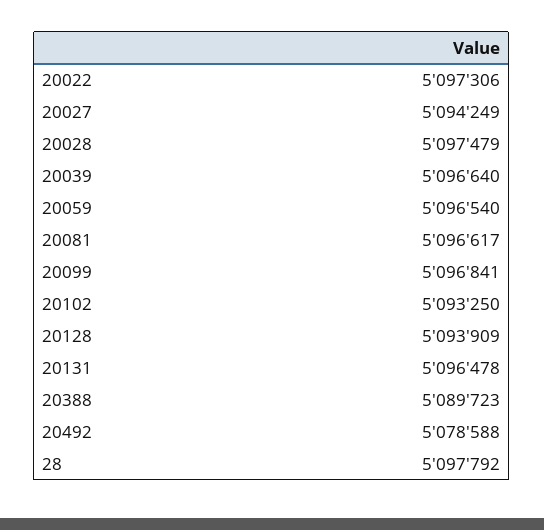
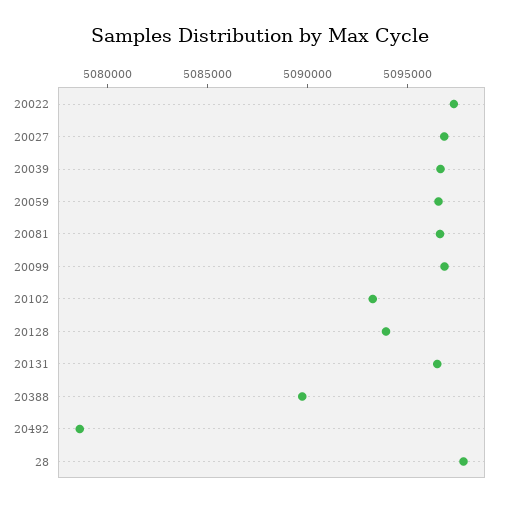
20027: 5094249 -> 5097000
20028: 5097479 -> none

